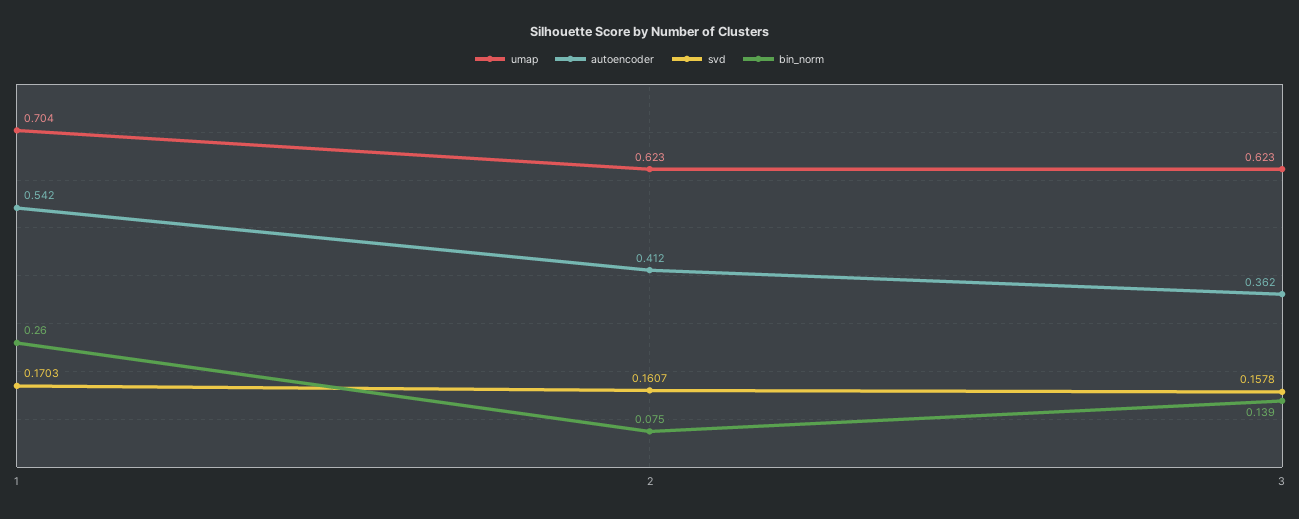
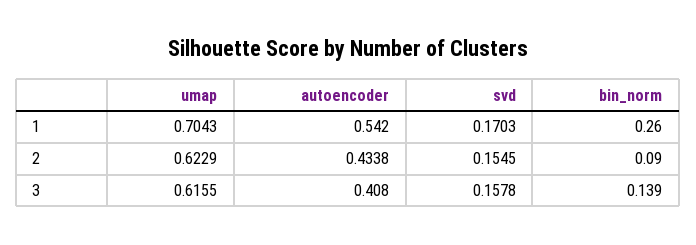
autoencoder, 2: 0.412 -> 0.4338
svd, 2: 0.1607 -> 0.1545
bin_norm, 2: 0.075 -> 0.09
umap, 3: 0.623 -> 0.6155
autoencoder, 3: 0.362 -> 0.408

